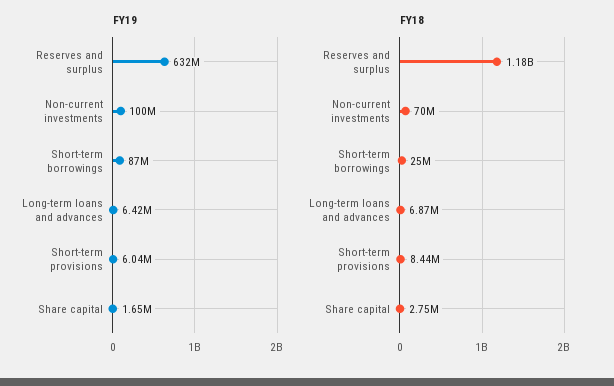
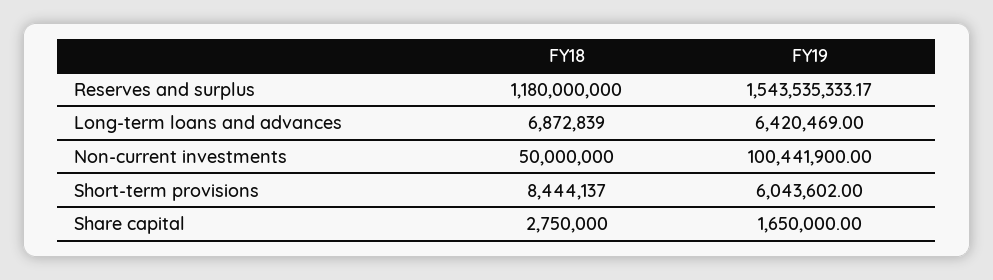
FY19, Reserves and surplus: 632000000 -> 1543535333.17
FY19, Short-term borrowings: 87000000 -> none
FY18, Non-current investments: 70000000 -> 50000000
FY18, Short-term borrowings: 25000000 -> none

